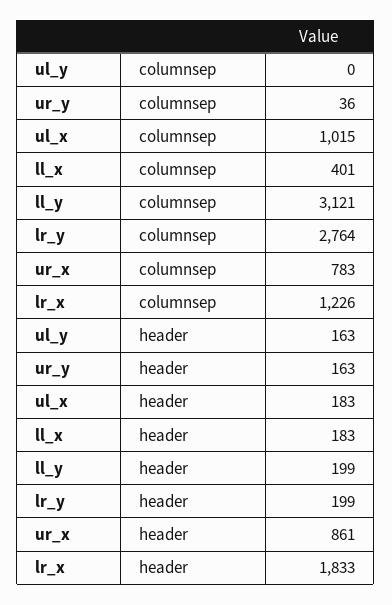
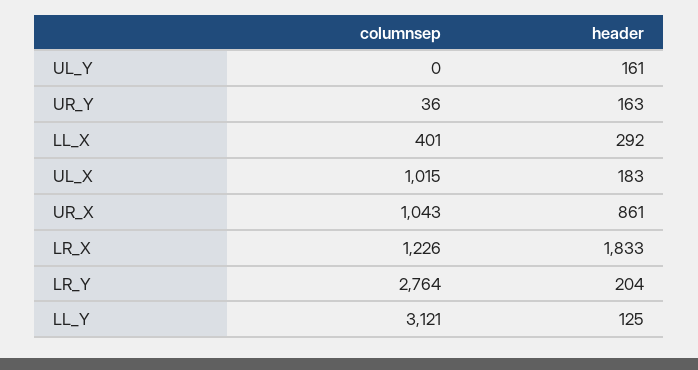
ur_x, columnsep: 783 -> 1043
ul_y, header: 163 -> 161
ll_x, header: 183 -> 292
ll_y, header: 199 -> 125
lr_y, header: 199 -> 204

